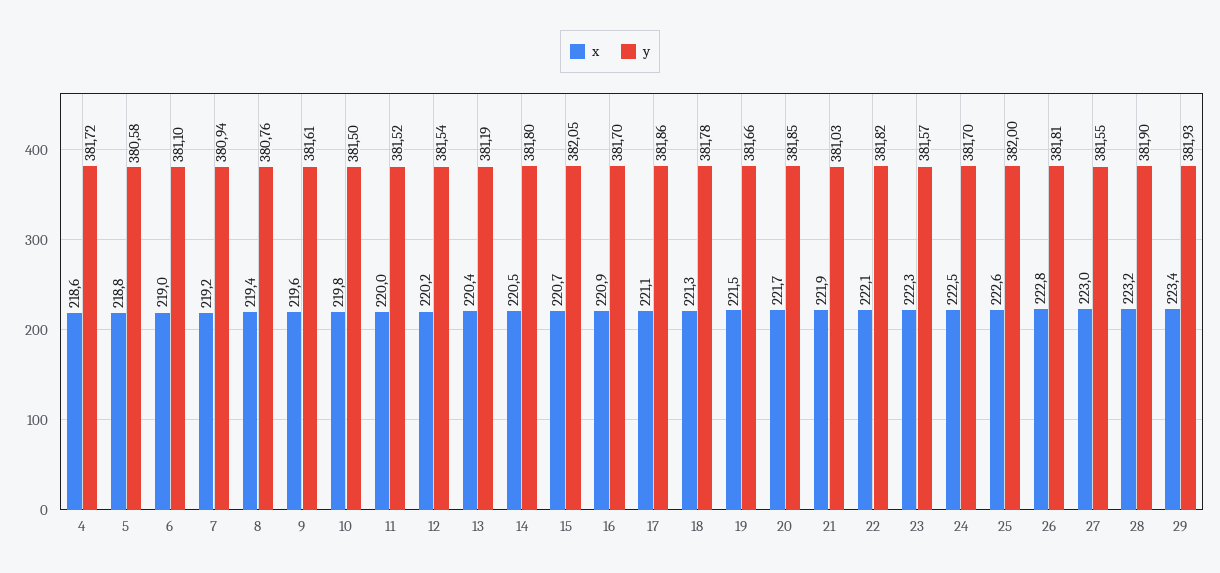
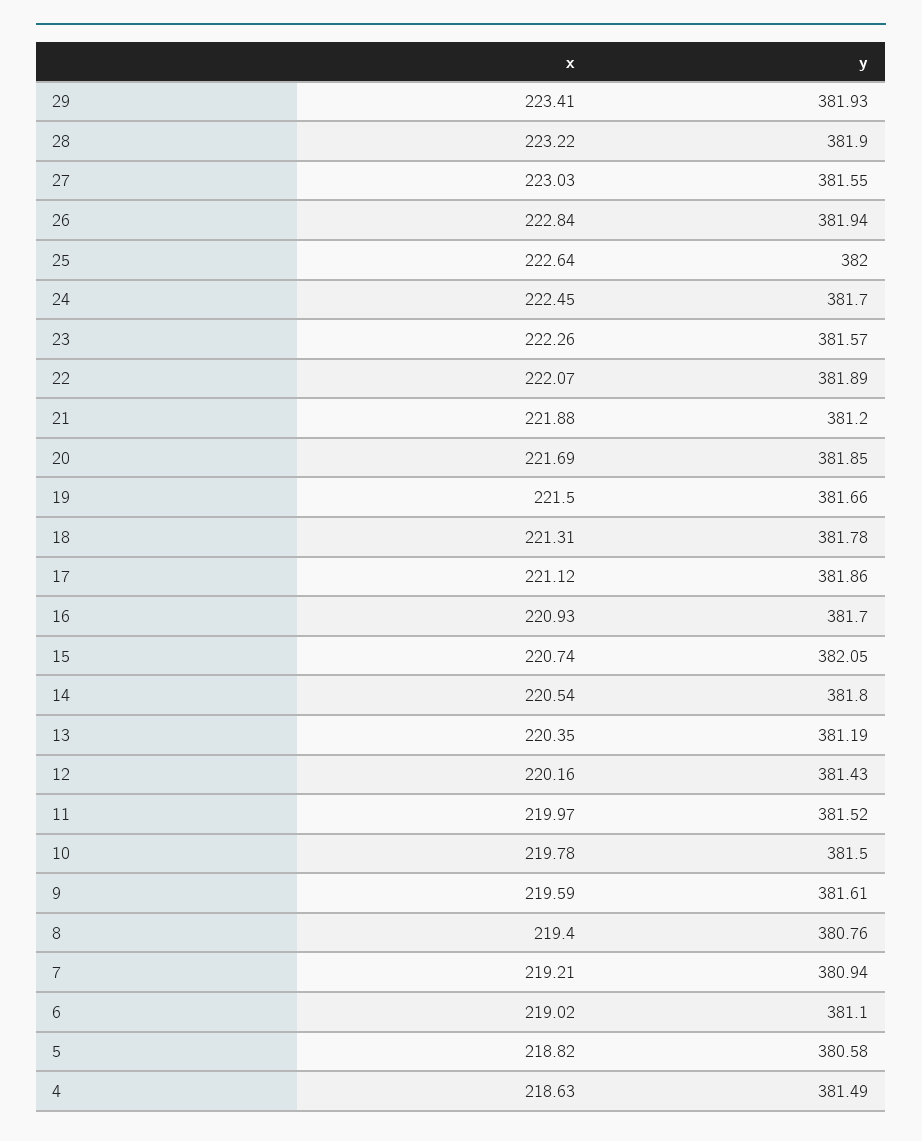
y, 4: 381.72 -> 381.49
y, 12: 381.54 -> 381.43
y, 21: 381.03 -> 381.2
y, 22: 381.82 -> 381.89
y, 26: 381.81 -> 381.94

